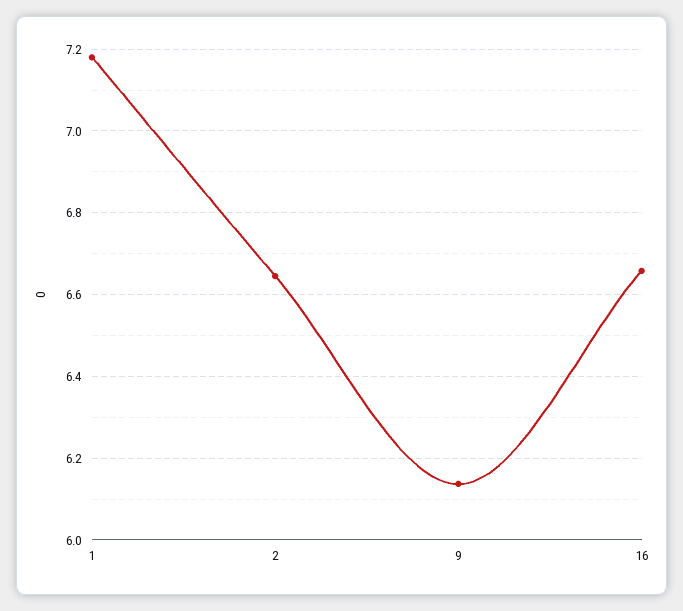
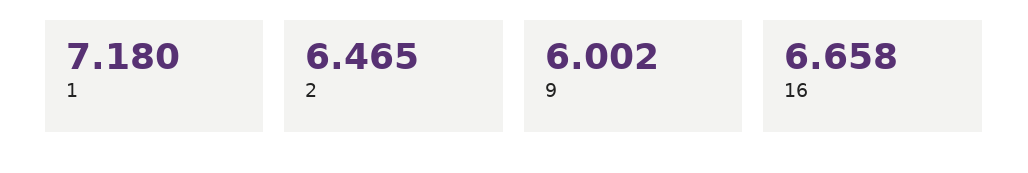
2: 6.64 -> 6.465
9: 6.14 -> 6.002

